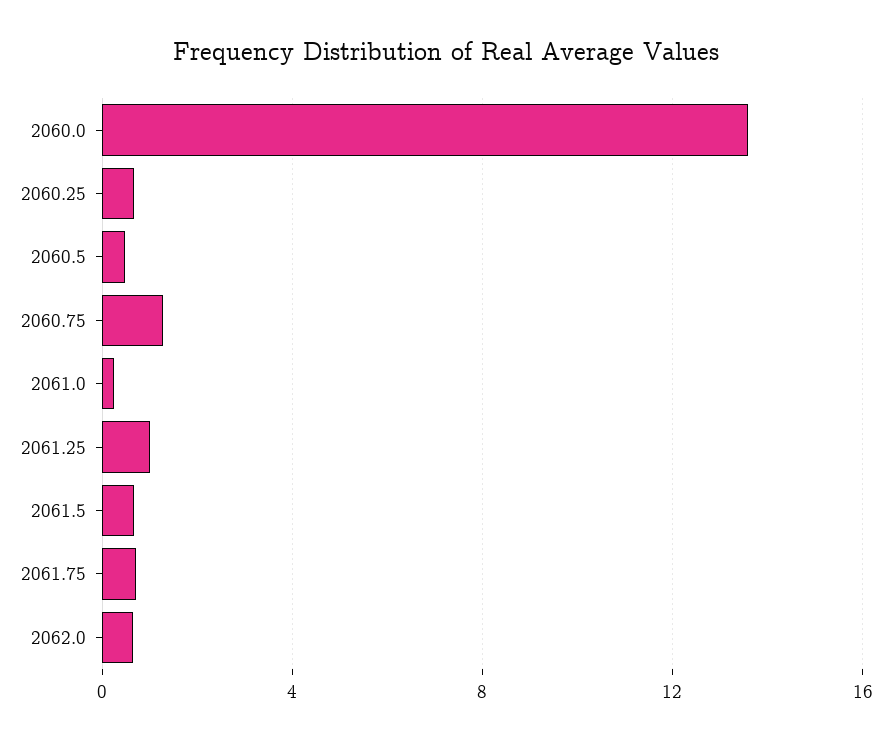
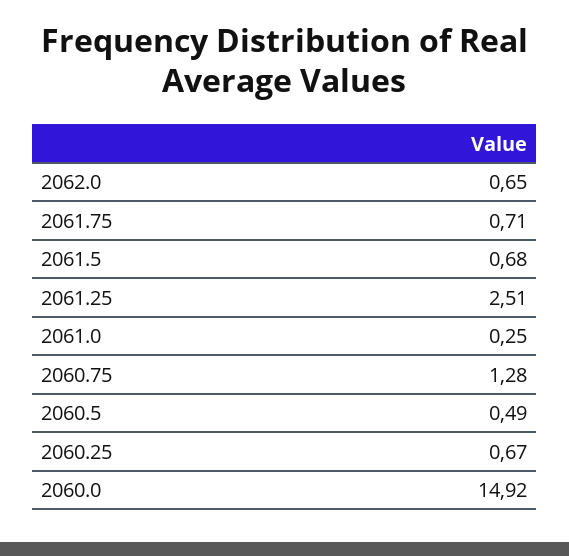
2060.0: 13.5 -> 14.92
2061.25: 1 -> 2.51

